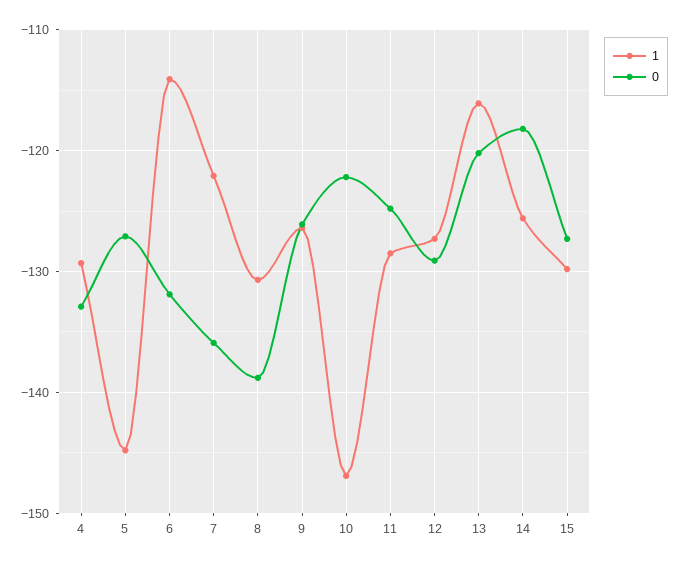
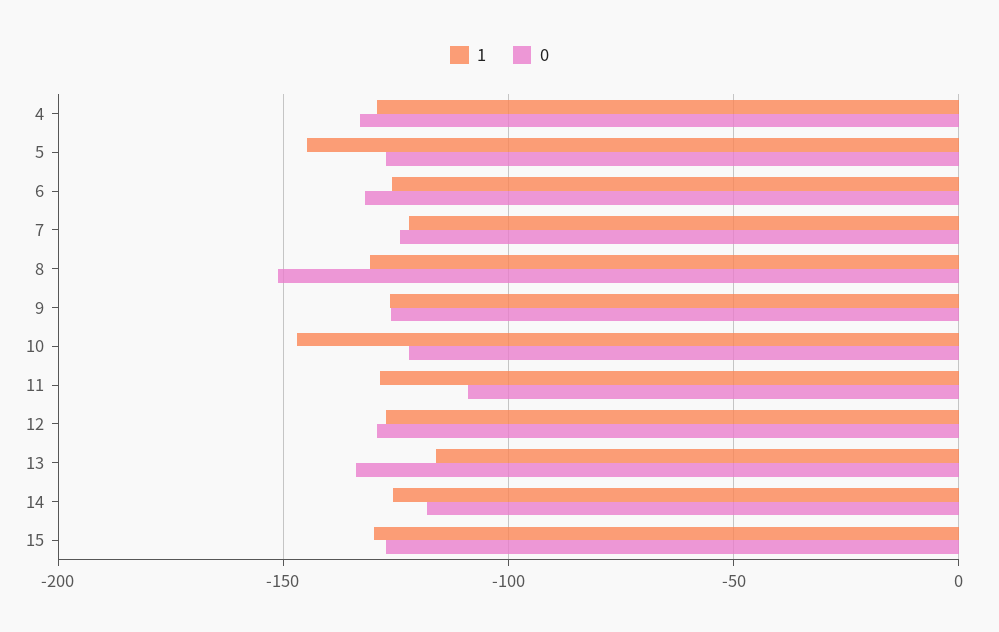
1, 6: -114 -> -125
0, 7: -136 -> -125
0, 8: -139 -> -150
0, 11: -125 -> -110
0, 13: -120 -> -135

